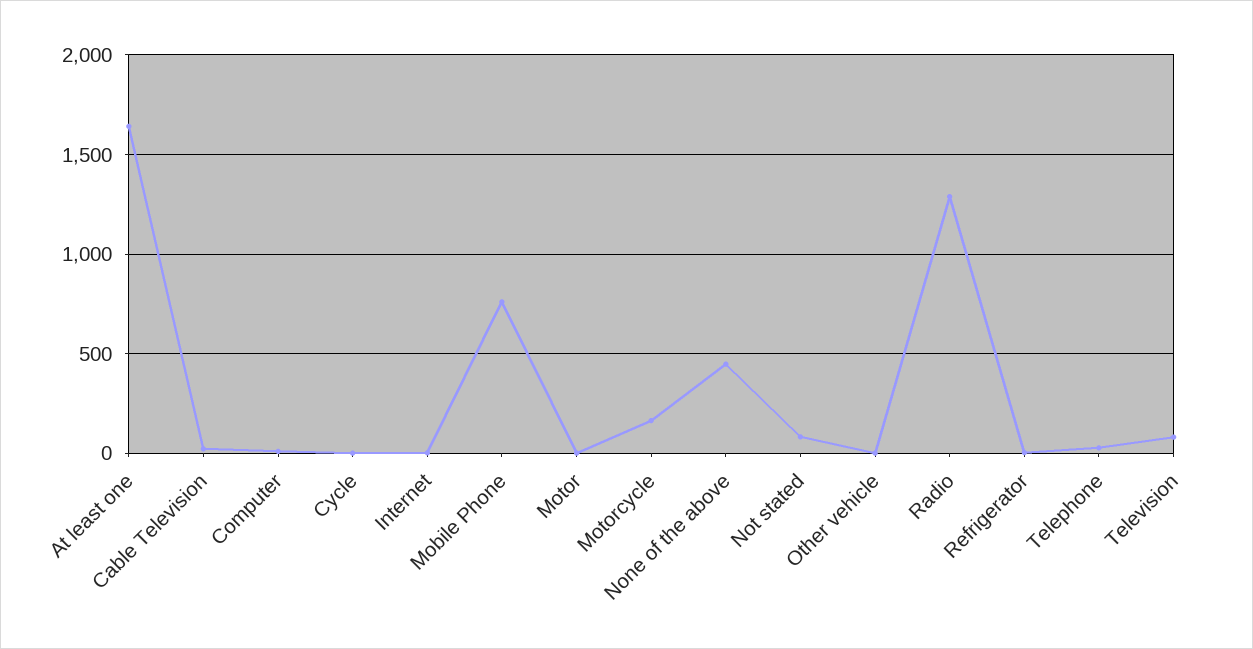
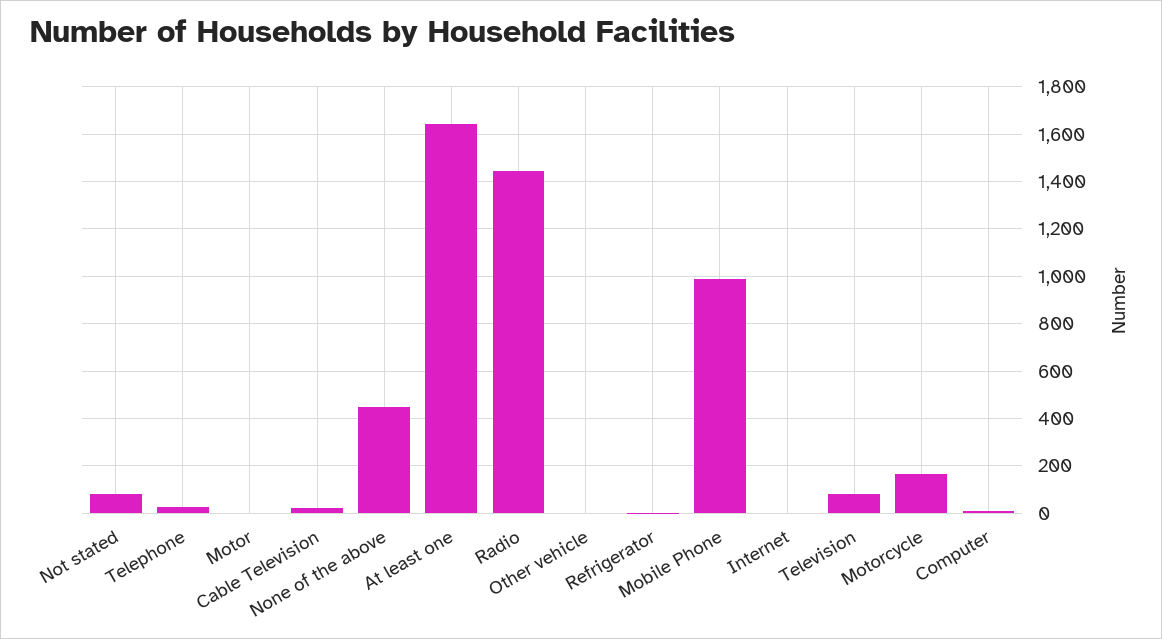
Cycle: 0 -> none
Mobile Phone: 750 -> 1000
Radio: 1300 -> 1450

